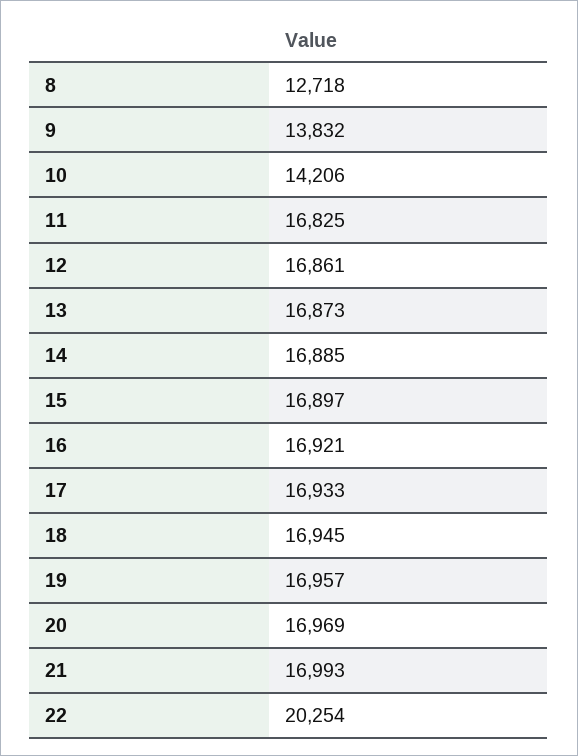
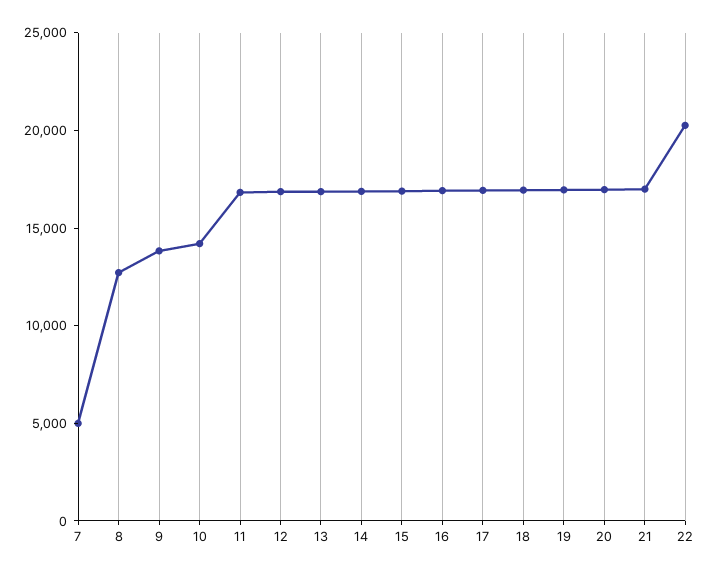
7: none -> 5000

